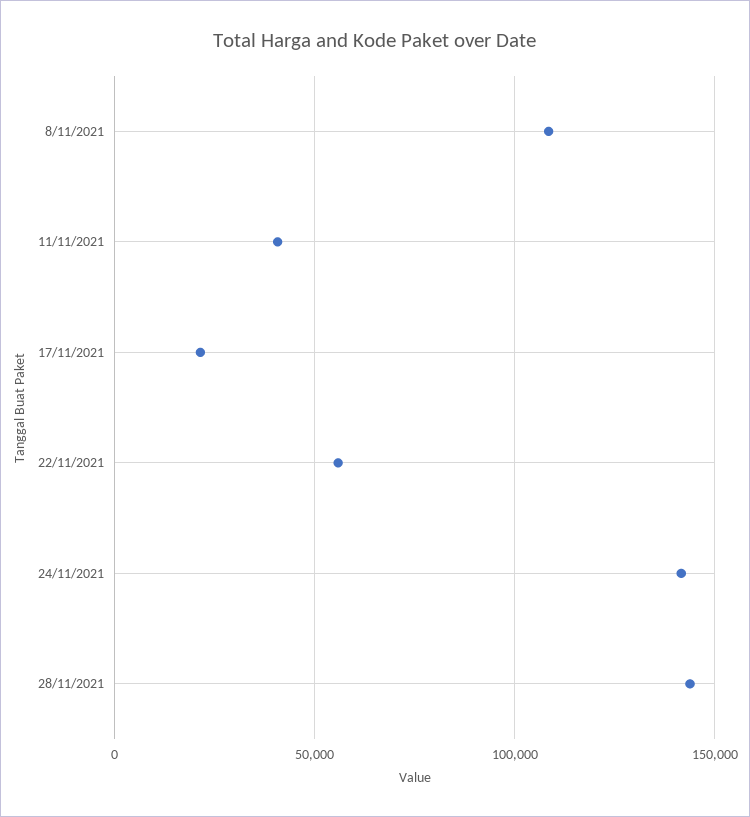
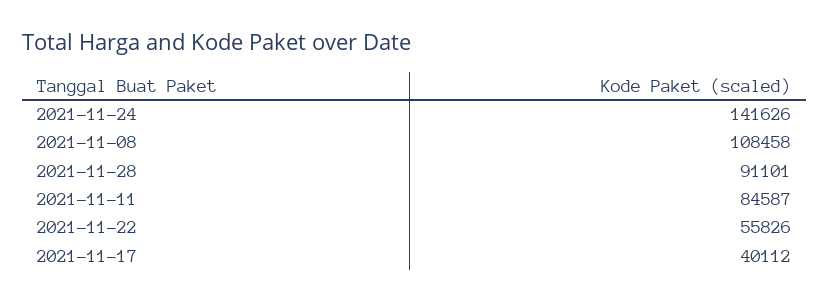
11/11/2021: 40000 -> 84587
17/11/2021: 20000 -> 40112
28/11/2021: 145000 -> 91101

